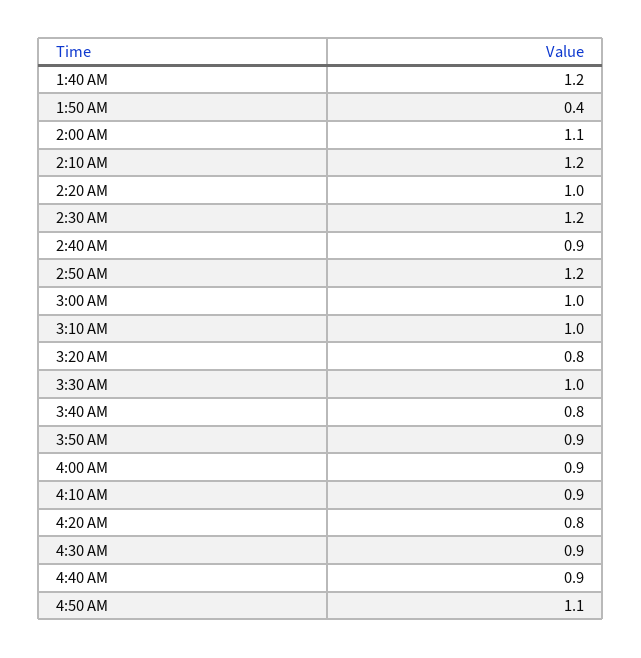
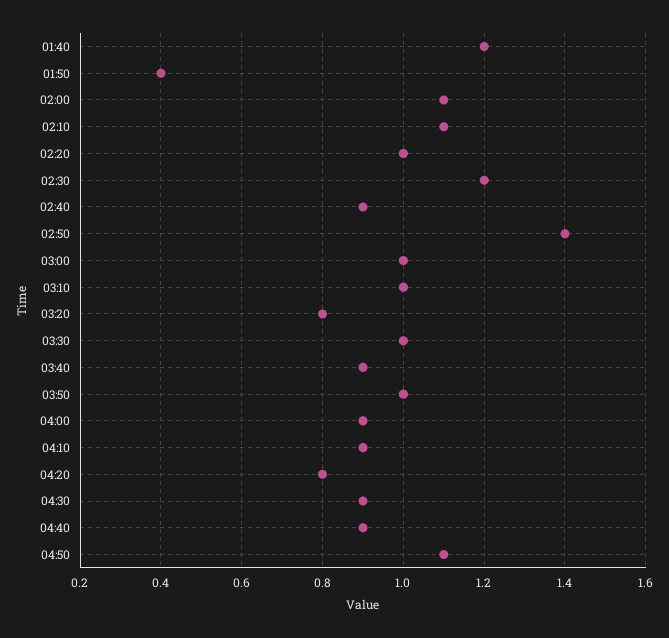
2:10 AM: 1.2 -> 1.1
2:50 AM: 1.2 -> 1.4
3:40 AM: 0.8 -> 0.9
3:50 AM: 0.9 -> 1

